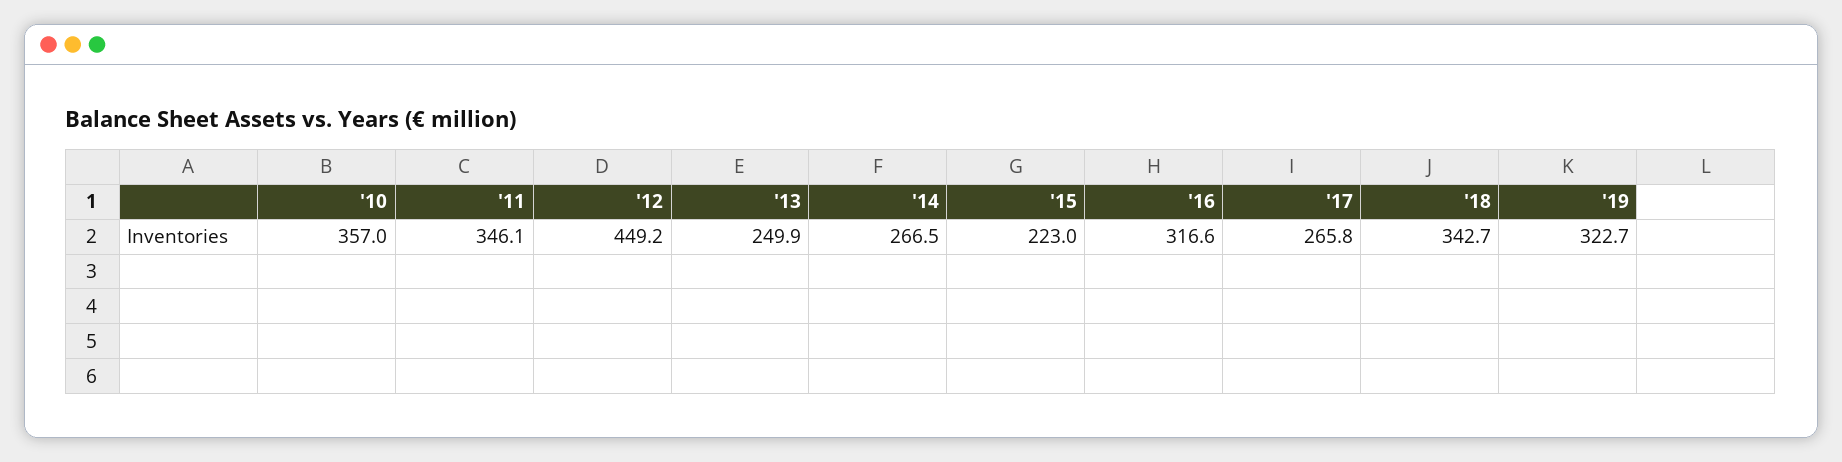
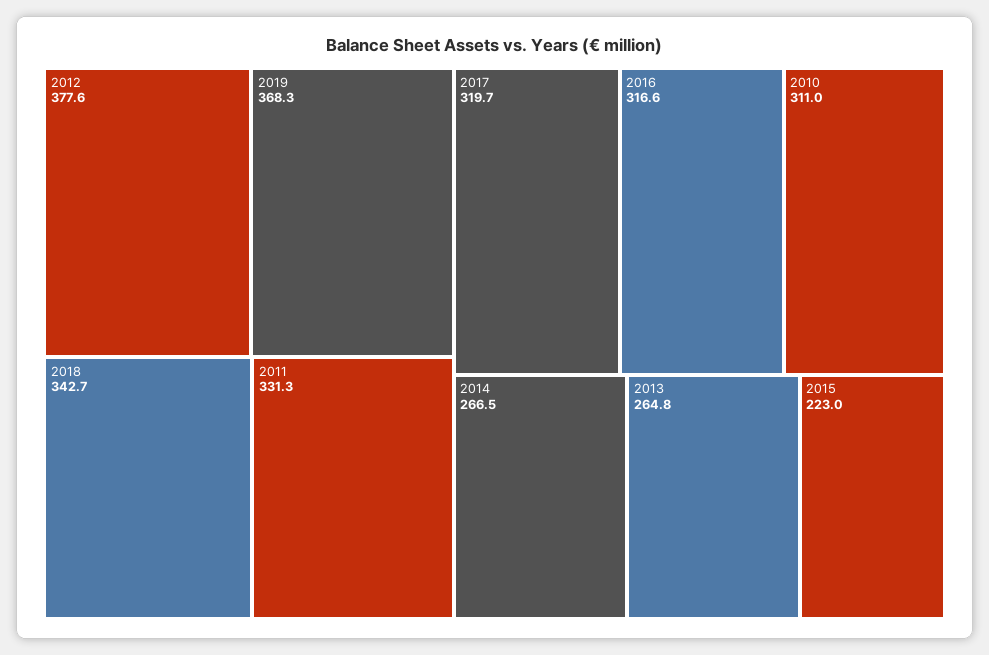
'10: 357 -> 311
'11: 346.1 -> 331.3
'12: 449.2 -> 377.6
'13: 249.9 -> 264.8
'17: 265.8 -> 319.7
'19: 322.7 -> 368.3

